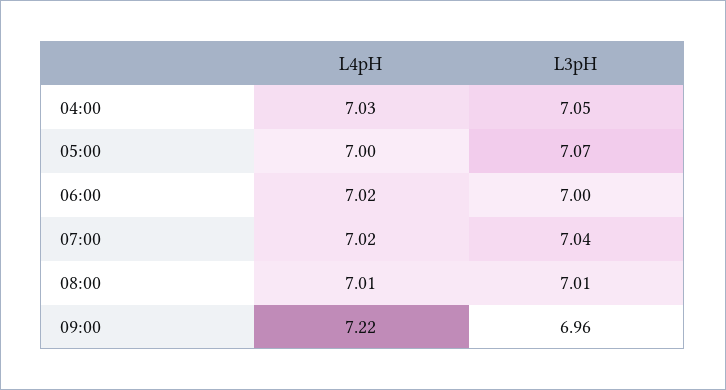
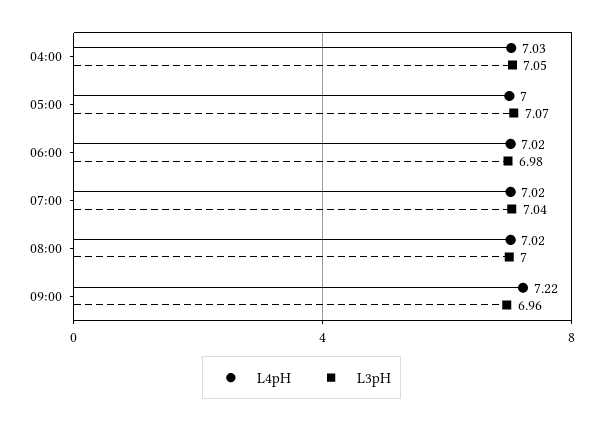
L3pH, 06:00: 7 -> 6.98
L4pH, 08:00: 7.01 -> 7.02
L3pH, 08:00: 7.01 -> 7

